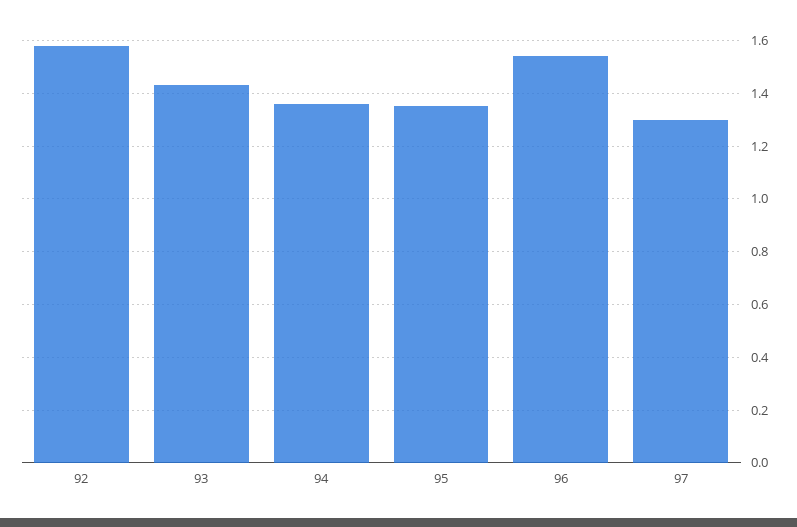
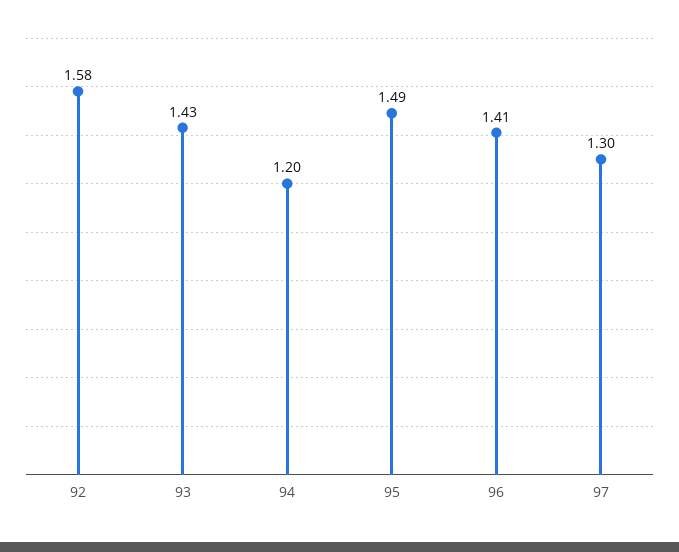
94: 1.35 -> 1.2
95: 1.35 -> 1.49
96: 1.55 -> 1.41

